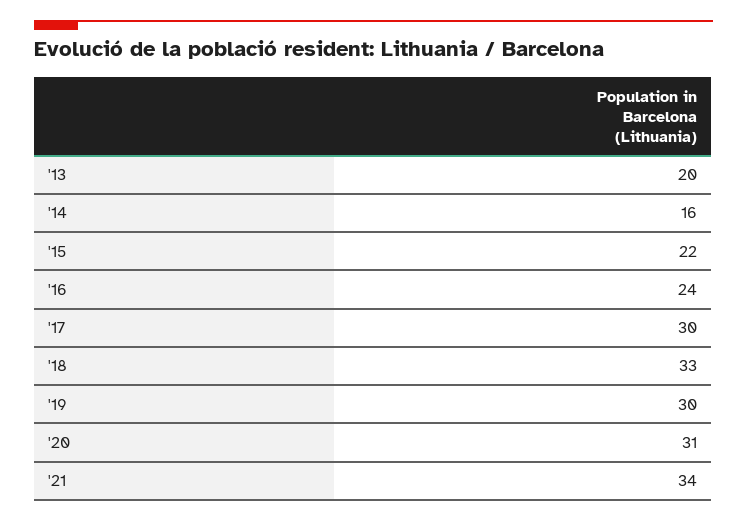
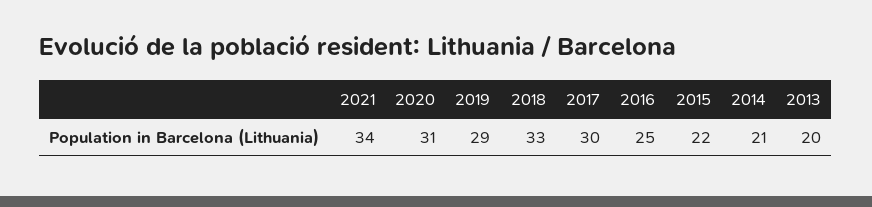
'14: 16 -> 21
'16: 24 -> 25
'19: 30 -> 29

